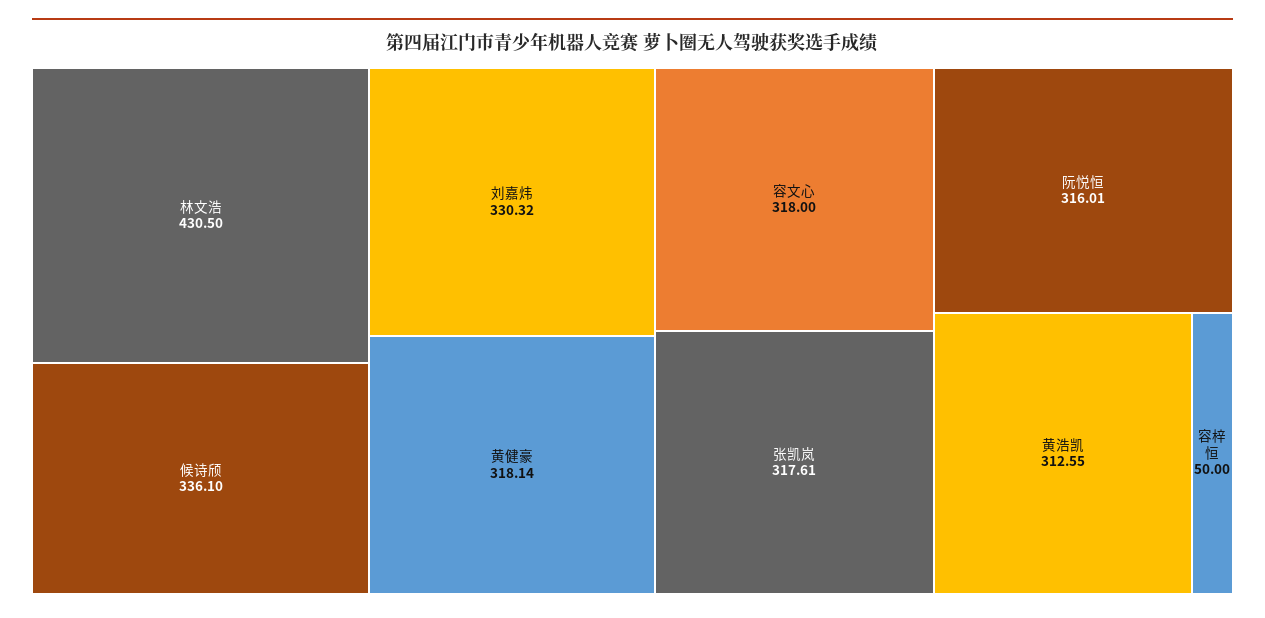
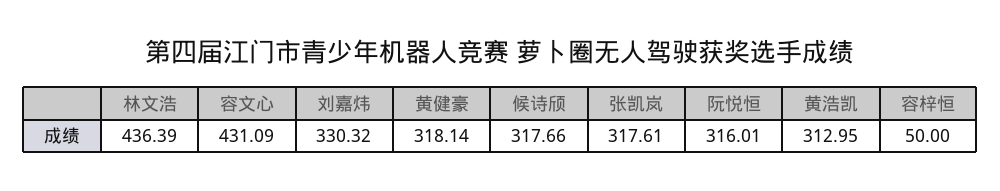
林文浩: 430.5 -> 436.39
候诗颀: 336.1 -> 317.66
容文心: 318 -> 431.09
黄浩凯: 312.55 -> 312.95

